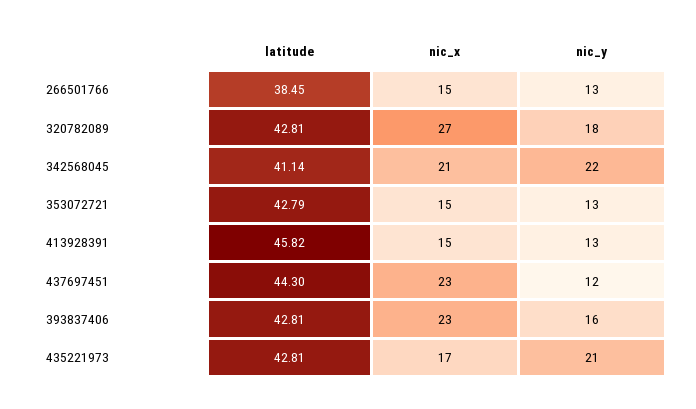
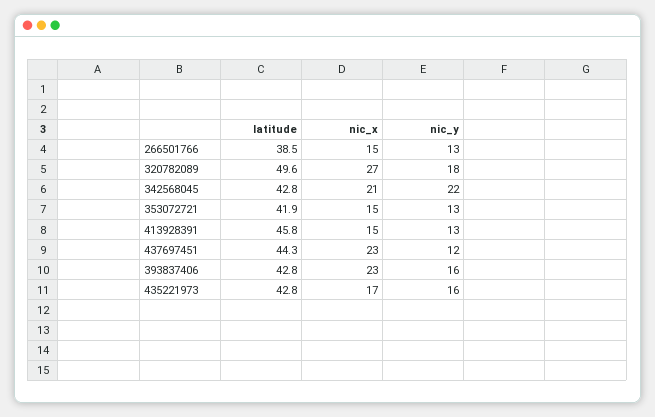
latitude, 320782089: 42.81 -> 49.6
latitude, 342568045: 41.14 -> 42.8
latitude, 353072721: 42.79 -> 41.9
nic_y, 435221973: 21 -> 16

